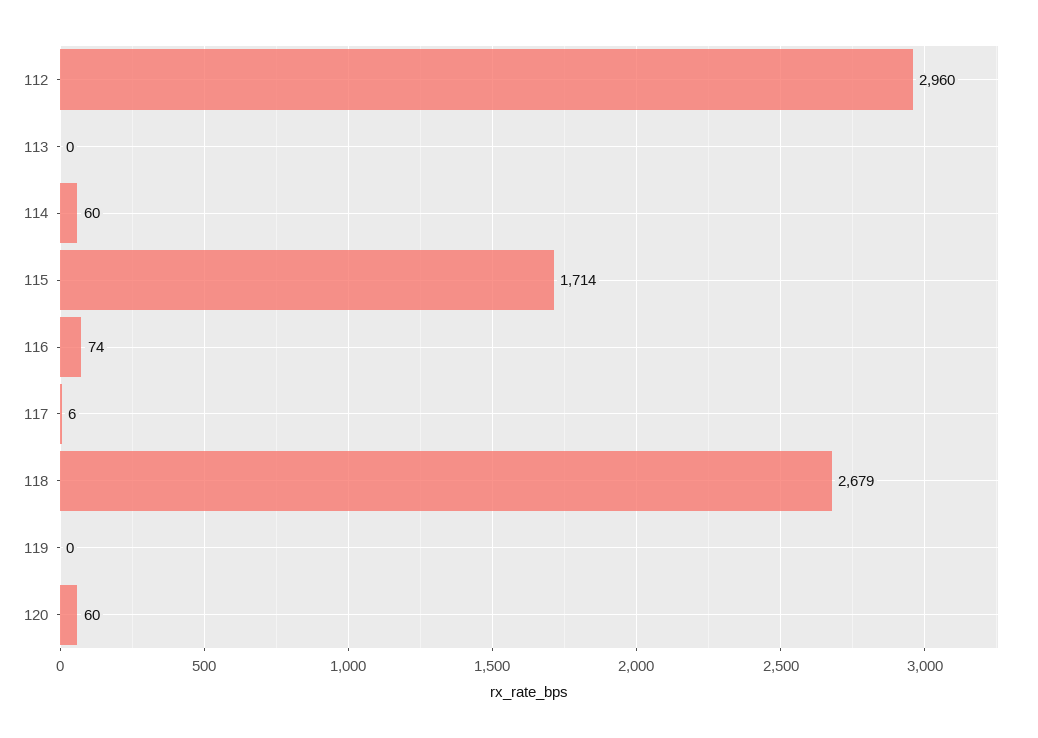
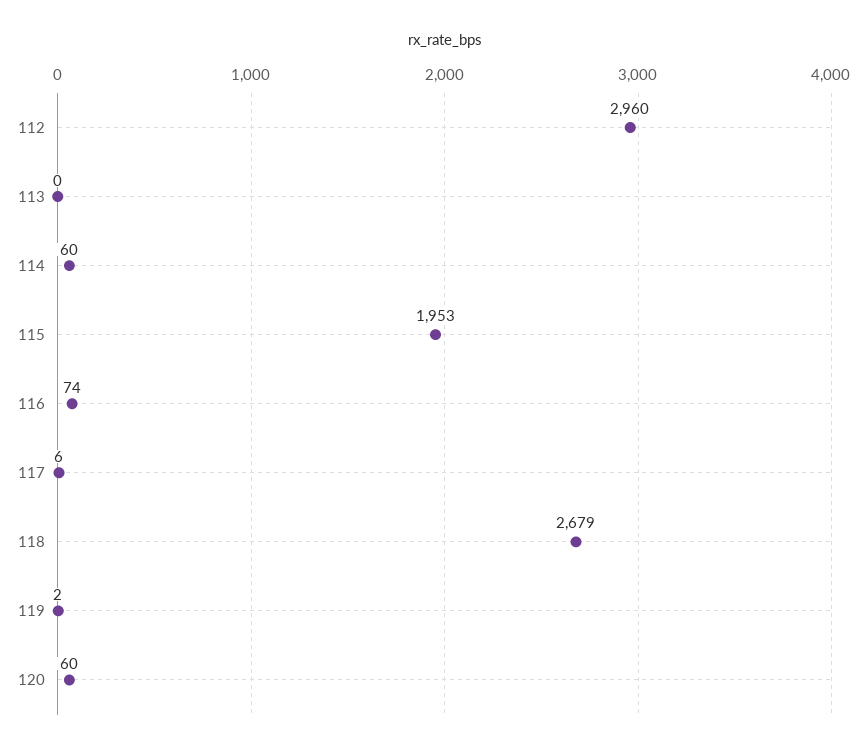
115: 1714 -> 1953
119: 0 -> 2

